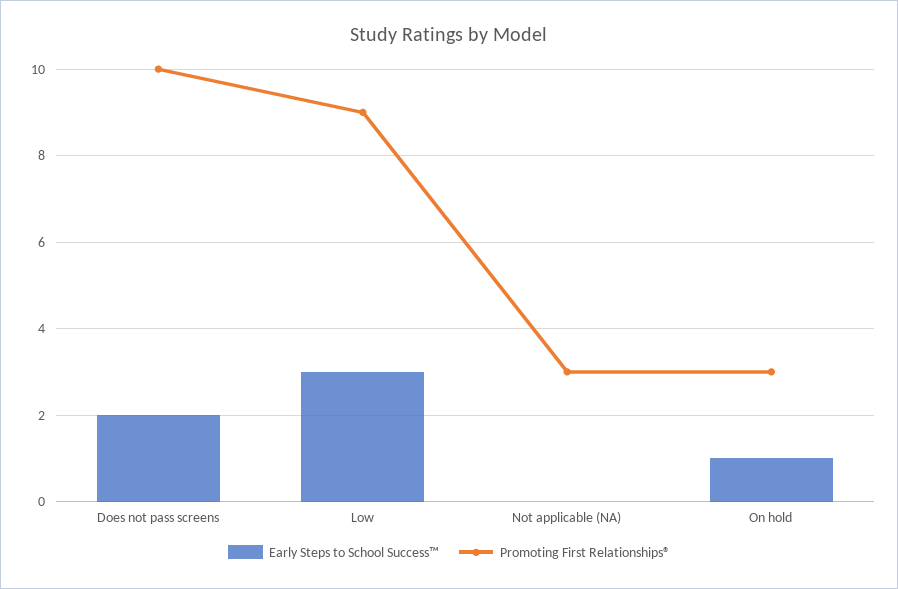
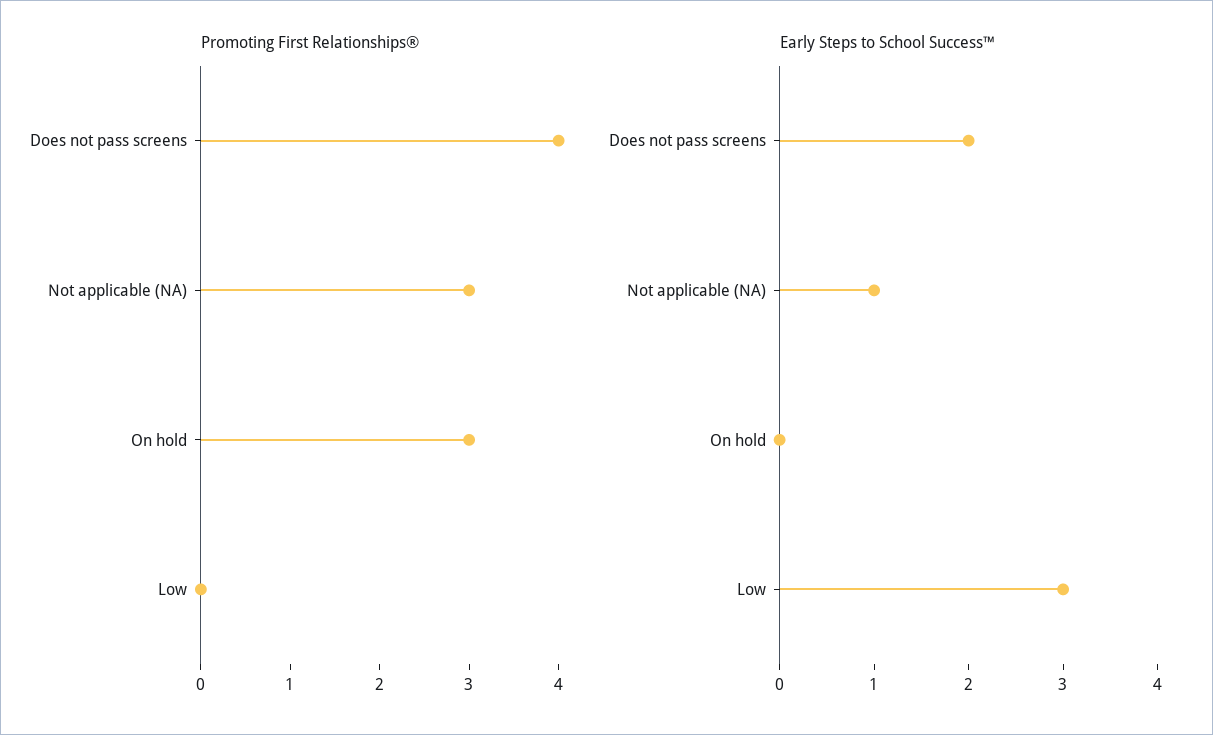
Promoting First Relationships®, Does not pass screens: 10 -> 4
Promoting First Relationships®, Low: 9 -> 0
Early Steps to School Success™, Not applicable (NA): 0 -> 1
Early Steps to School Success™, On hold: 1 -> 0

